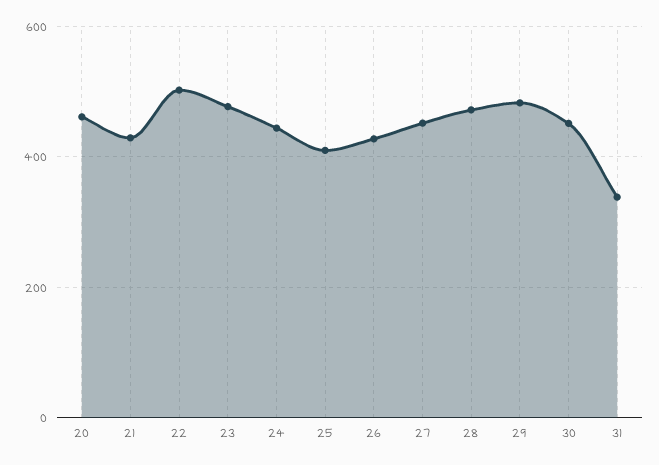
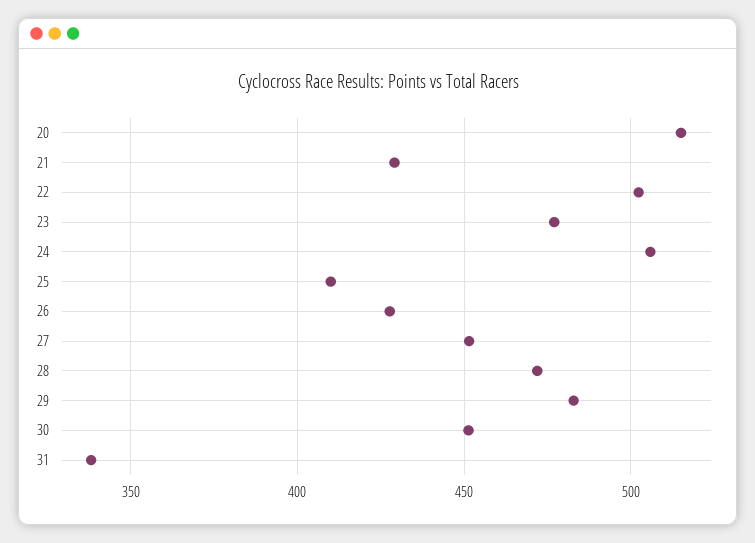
20: 460 -> 515
24: 440 -> 505

